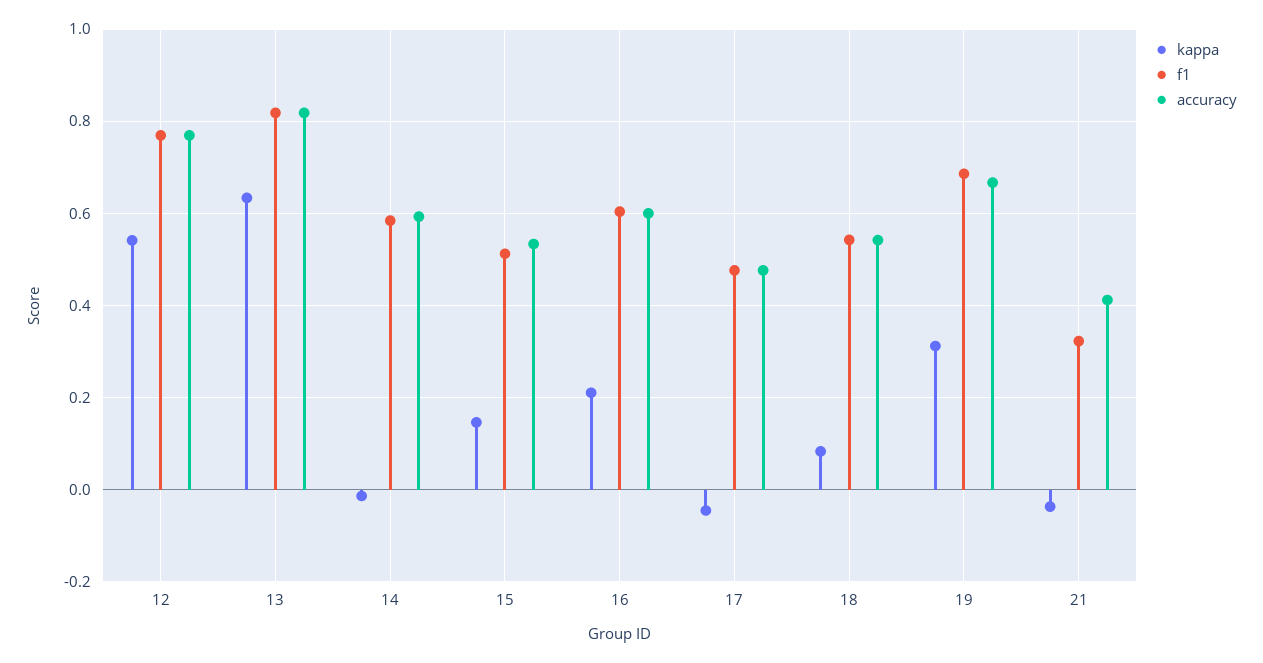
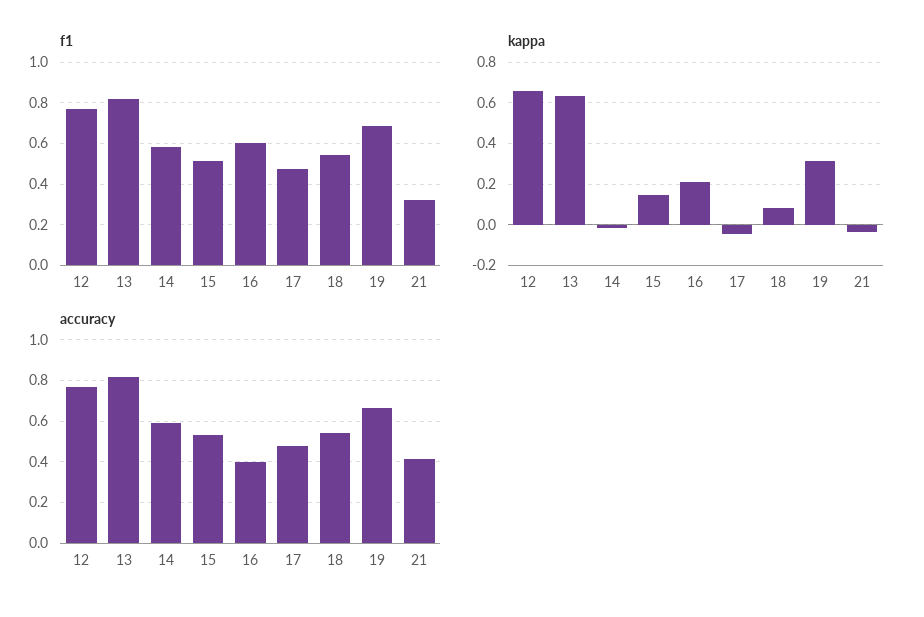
kappa, 12: 0.54 -> 0.65
accuracy, 16: 0.6 -> 0.4

